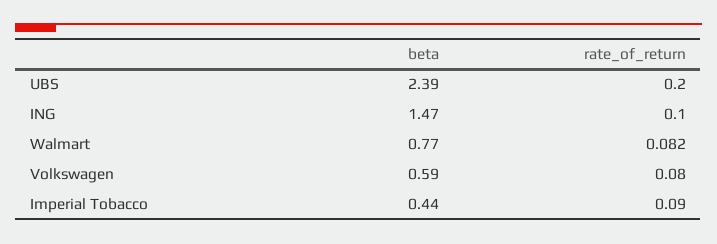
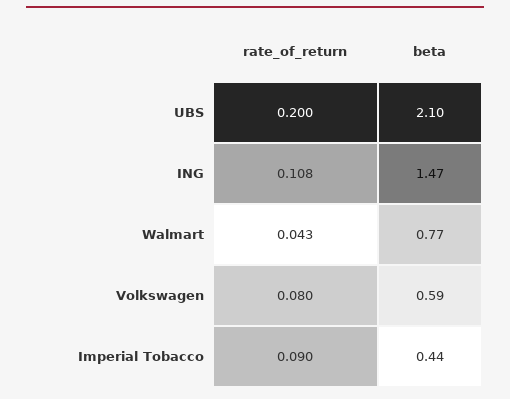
beta, UBS: 2.39 -> 2.1
rate_of_return, ING: 0.1 -> 0.108
rate_of_return, Walmart: 0.082 -> 0.043

